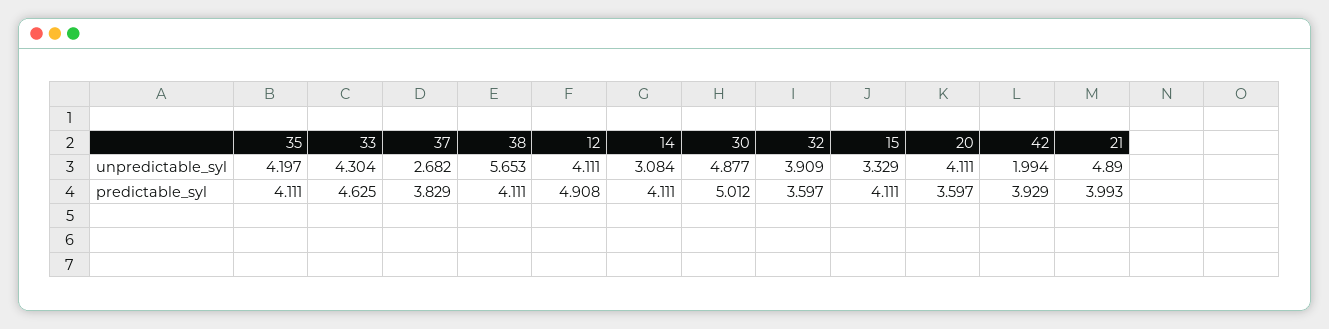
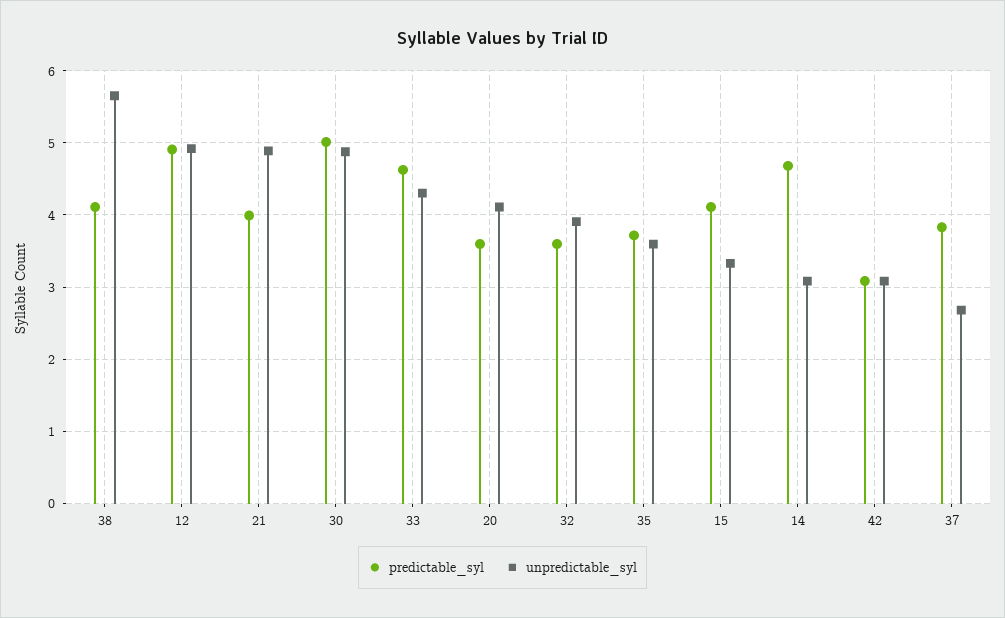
unpredictable_syl, 35: 4.197 -> 3.6
unpredictable_syl, 12: 4.111 -> 4.9
unpredictable_syl, 42: 1.994 -> 3.1
predictable_syl, 35: 4.111 -> 3.7
predictable_syl, 14: 4.111 -> 4.7
predictable_syl, 42: 3.929 -> 3.1

